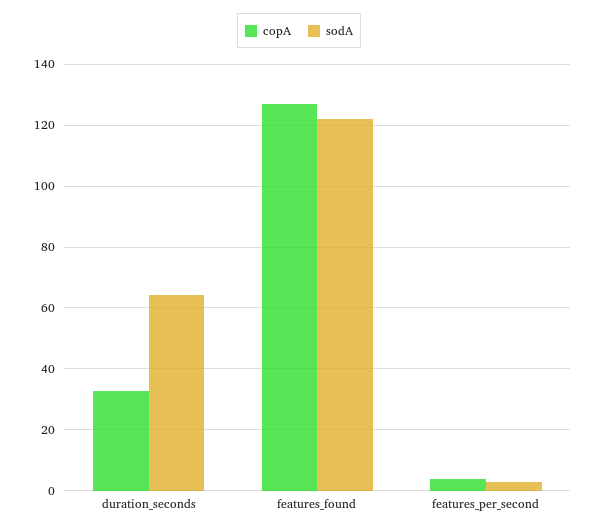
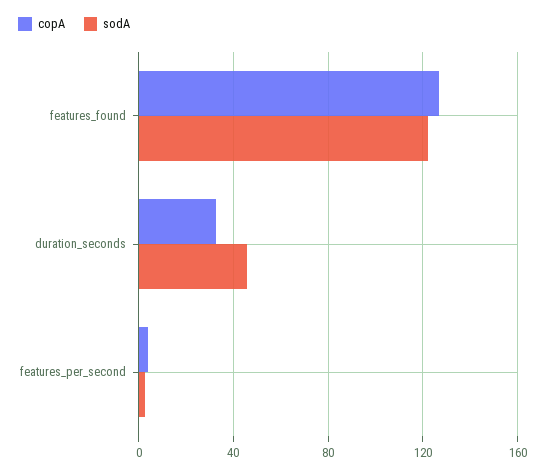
sodA, duration_seconds: 64 -> 45

